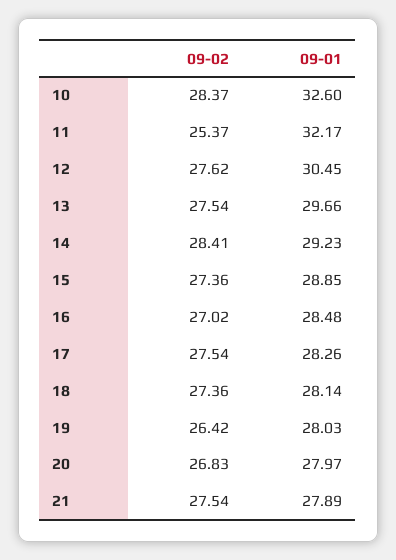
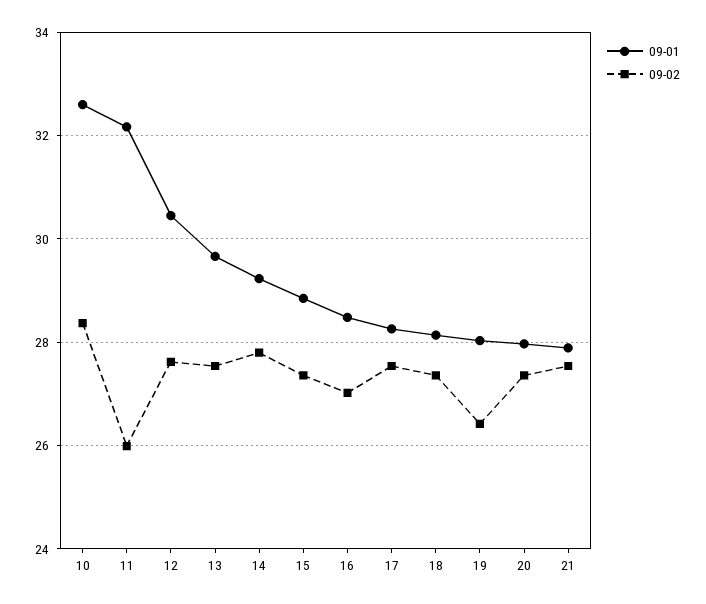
09-02, 11: 25.37 -> 26
09-02, 14: 28.41 -> 27.8
09-02, 20: 26.83 -> 27.4

